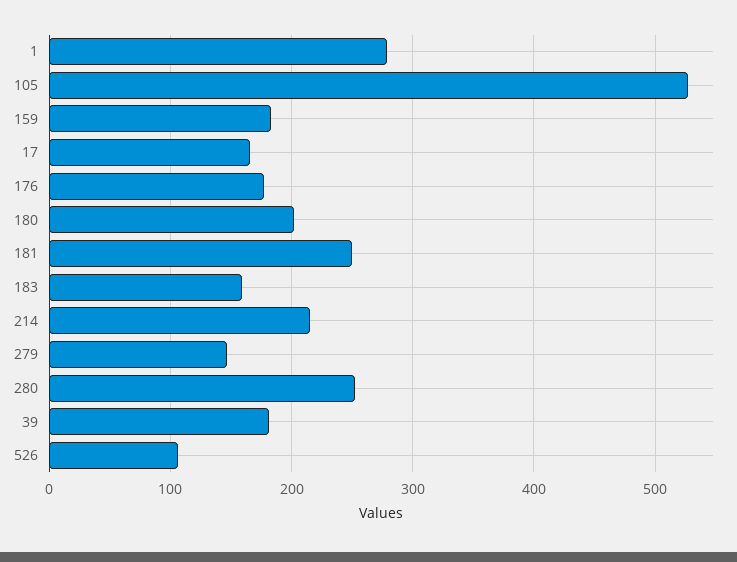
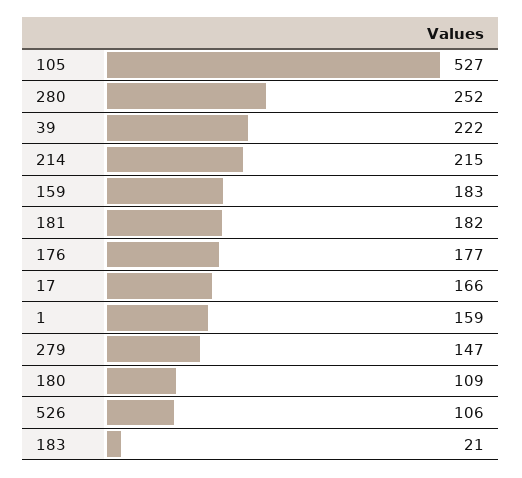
1: 280 -> 159
180: 200 -> 109
181: 250 -> 182
183: 160 -> 21
39: 180 -> 222

